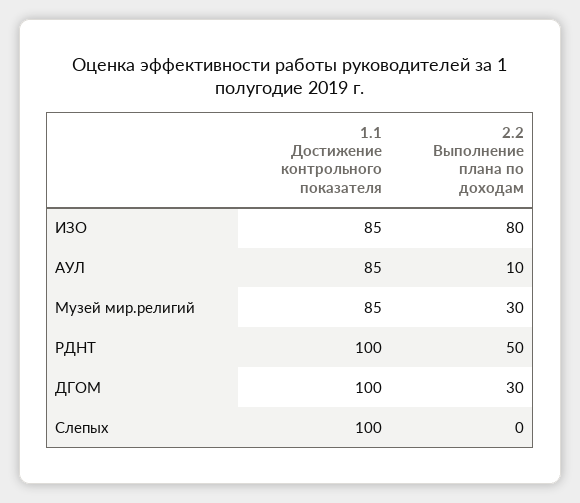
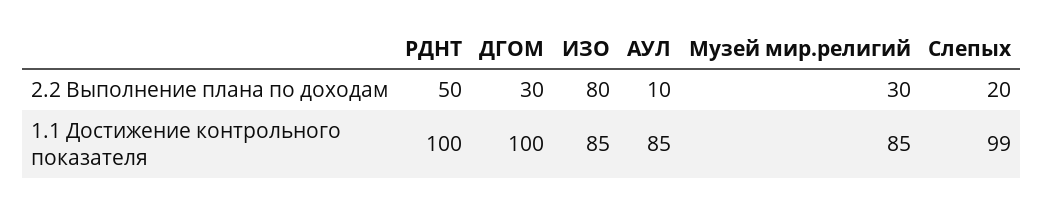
1.1 Достижение контрольного показателя, Слепых: 100 -> 99
2.2 Выполнение плана по доходам, Слепых: 0 -> 20

